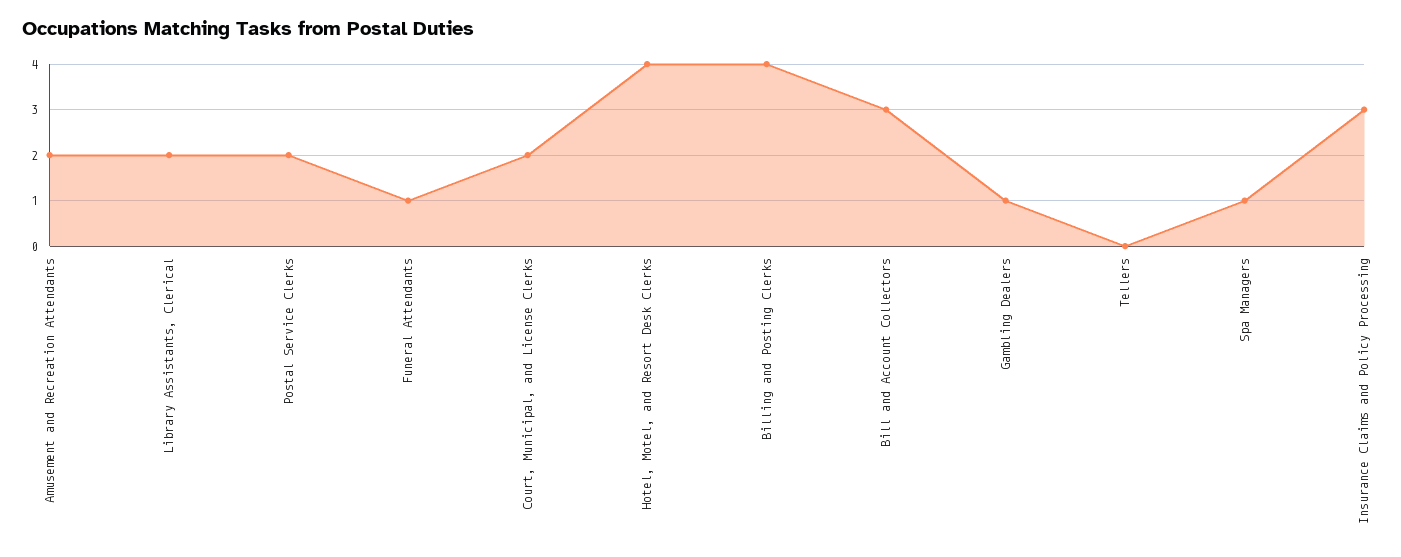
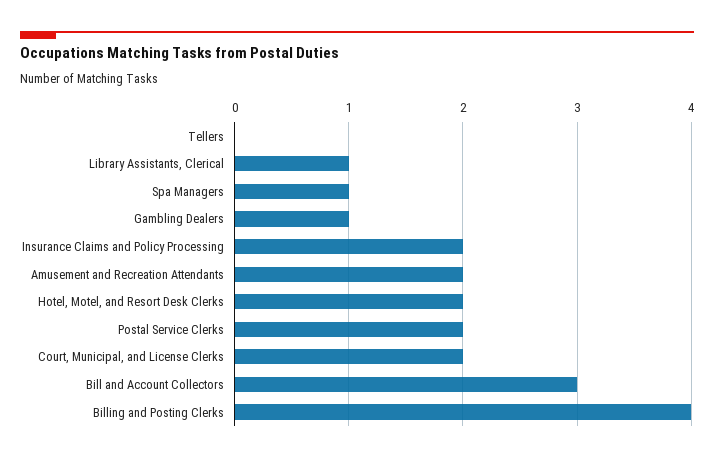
Library Assistants, Clerical: 2 -> 1
Funeral Attendants: 1 -> none
Hotel, Motel, and Resort Desk Clerks: 4 -> 2
Insurance Claims and Policy Processing: 3 -> 2

